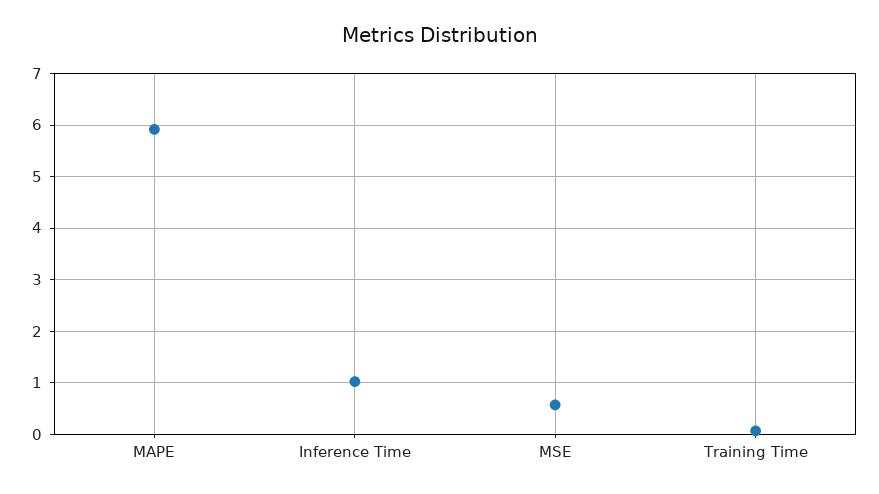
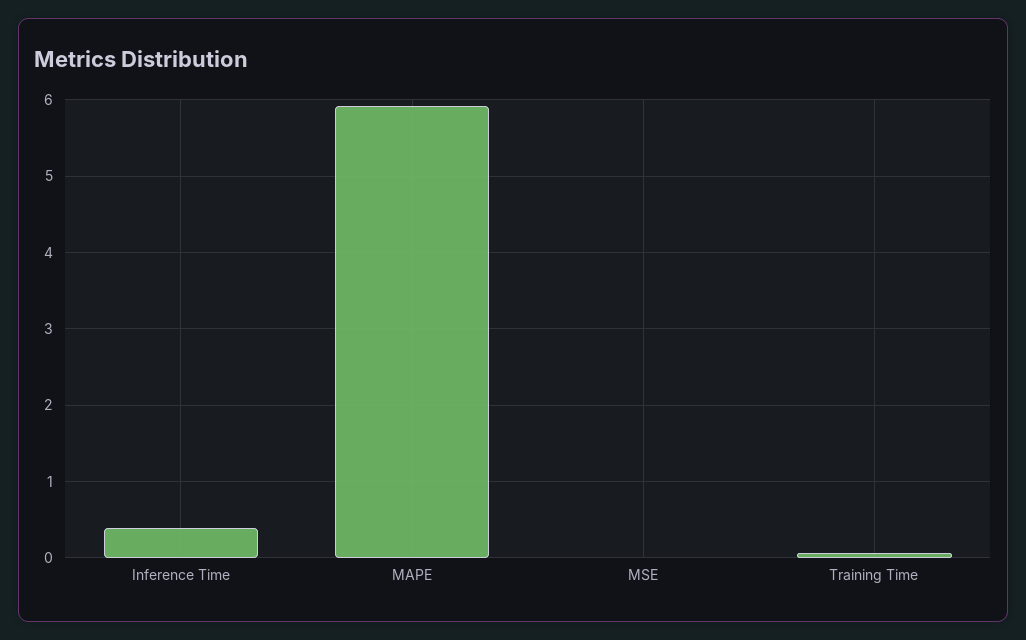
Inference Time: 1 -> 0.4
MSE: 0.6 -> 0

